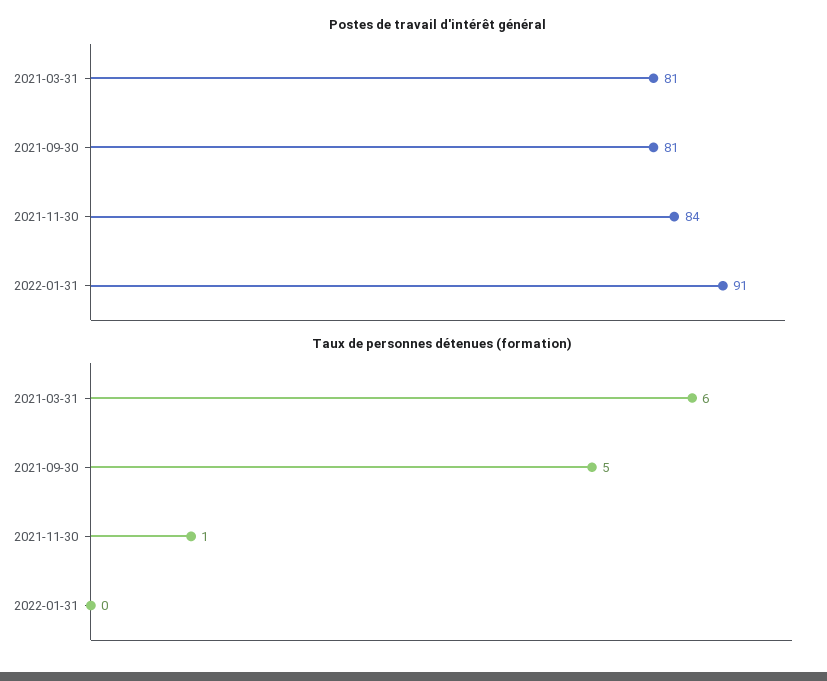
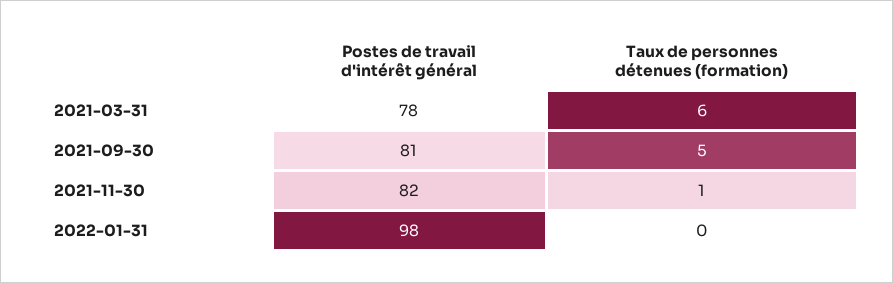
Postes de travail d'intérêt général, 2021-03-31: 81 -> 78
Postes de travail d'intérêt général, 2021-11-30: 84 -> 82
Postes de travail d'intérêt général, 2022-01-31: 91 -> 98

